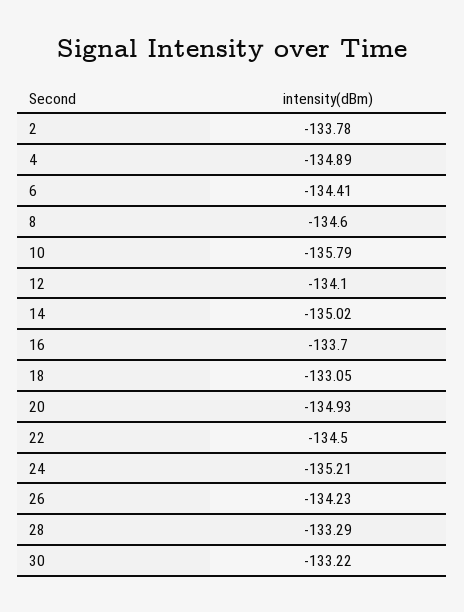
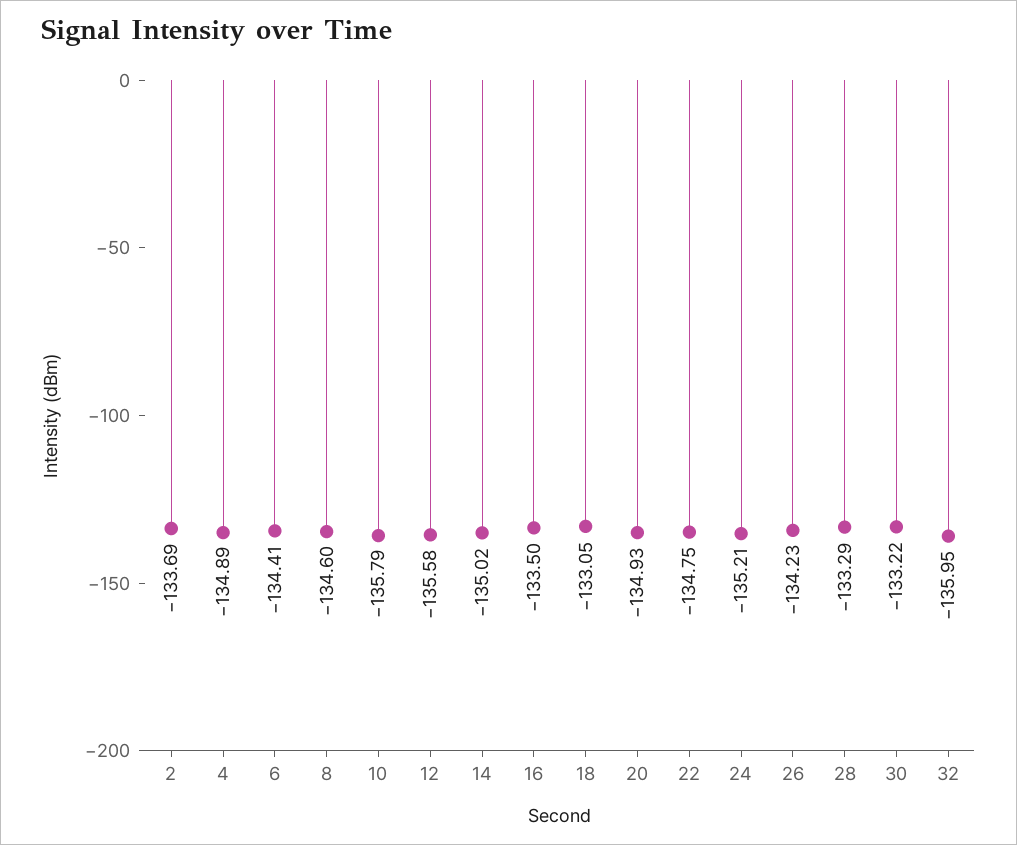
2: -133.78 -> -133.69
12: -134.1 -> -135.58
16: -133.7 -> -133.5
22: -134.5 -> -134.75
32: none -> -135.95

